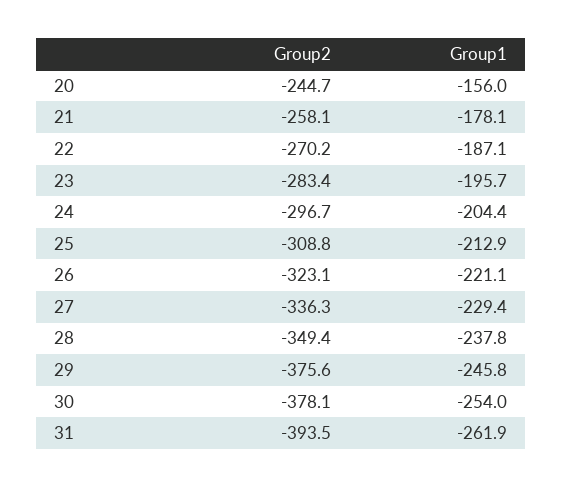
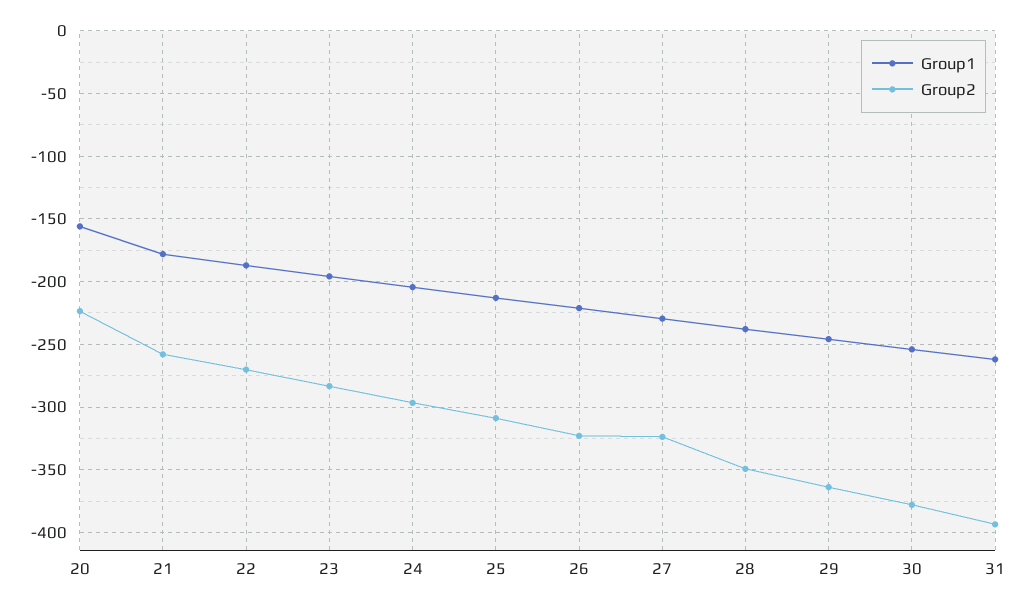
Group2, 20: -244.7 -> -225
Group2, 27: -336.3 -> -325
Group2, 29: -375.6 -> -365

